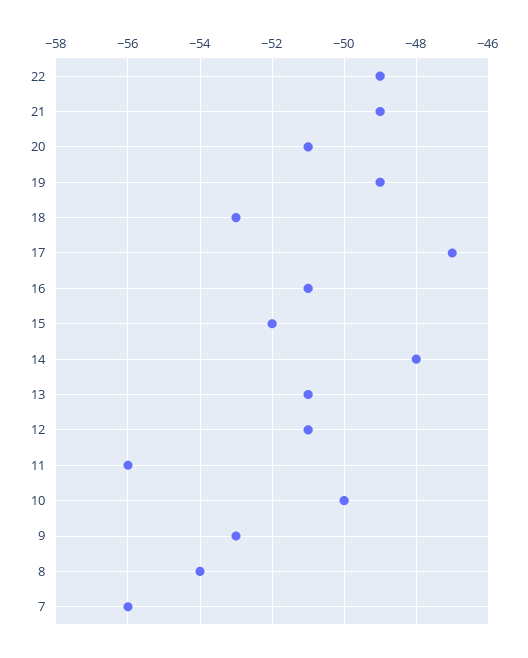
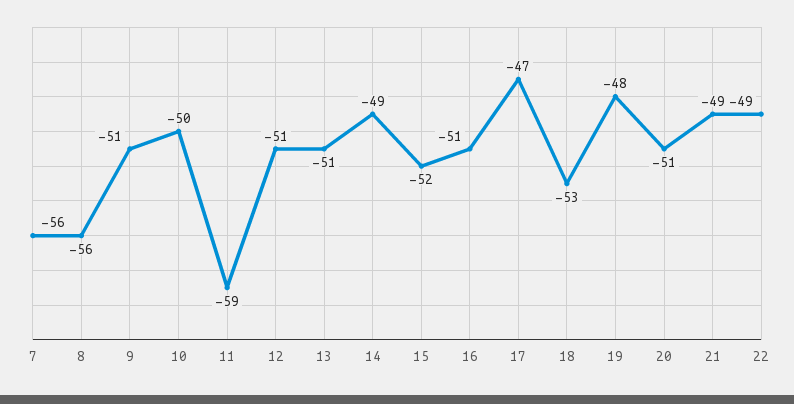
19: -49 -> -48
14: -48 -> -49
11: -56 -> -59
9: -53 -> -51
8: -54 -> -56

